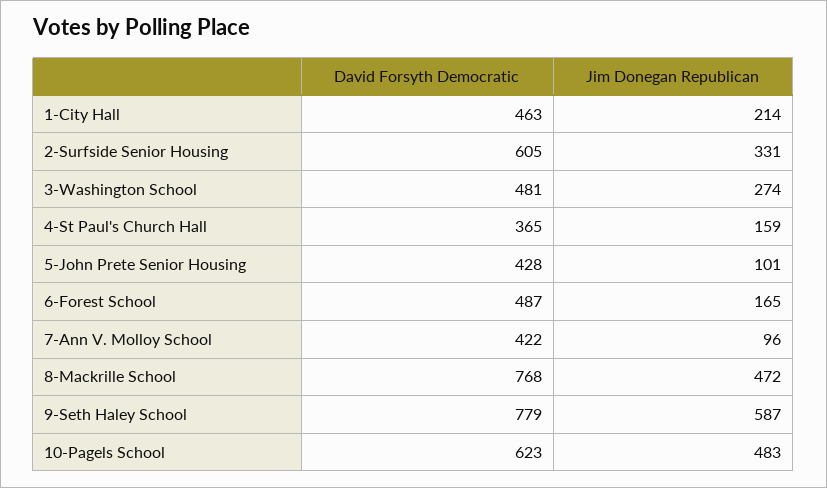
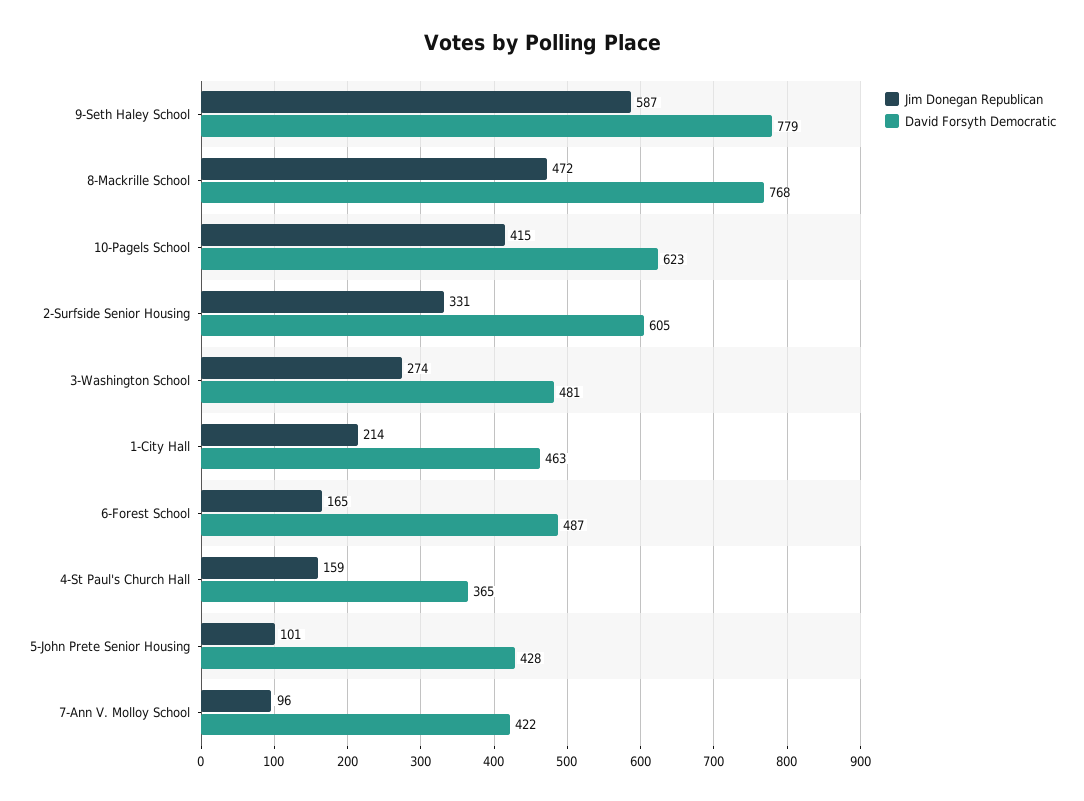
Jim Donegan Republican, 10-Pagels School: 483 -> 415

